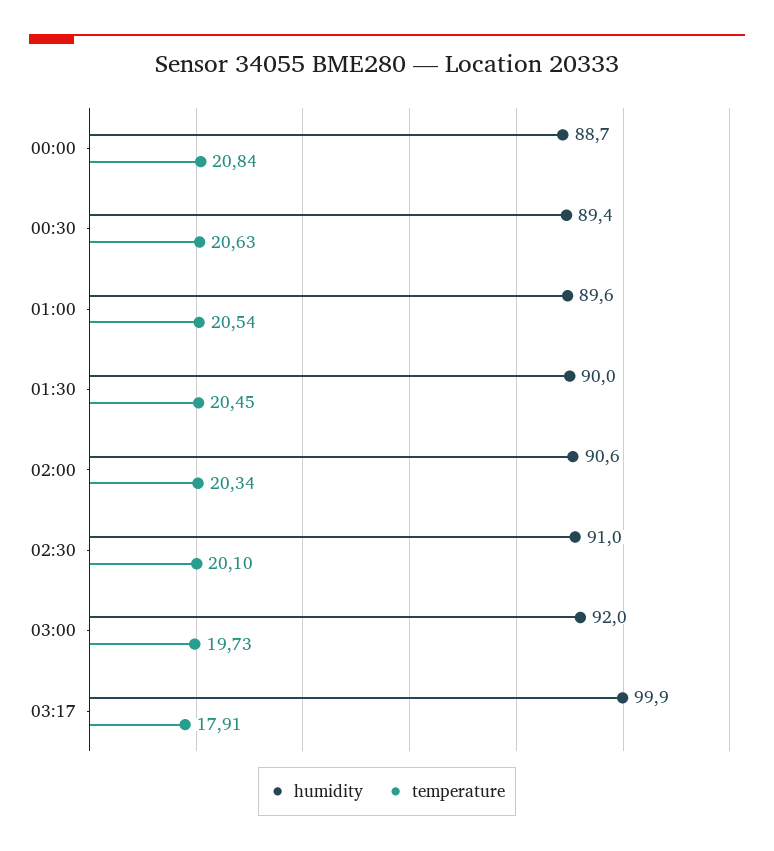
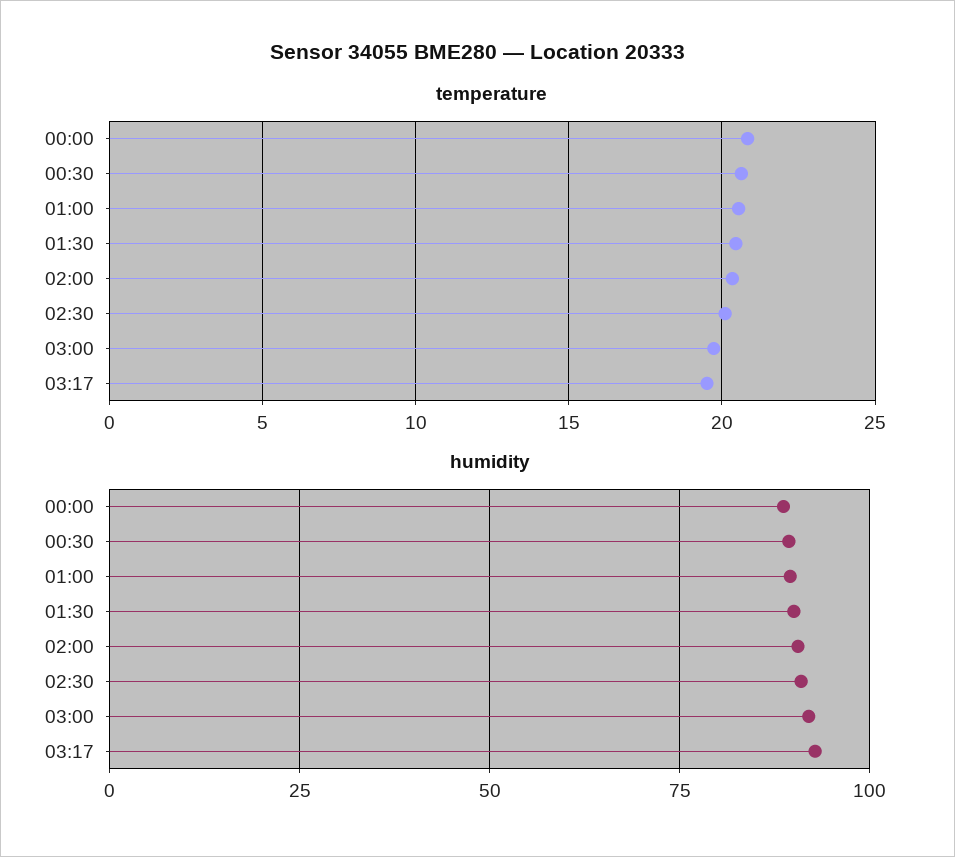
humidity, 03:17: 99.9 -> 92.5
temperature, 03:17: 17.91 -> 19.5

